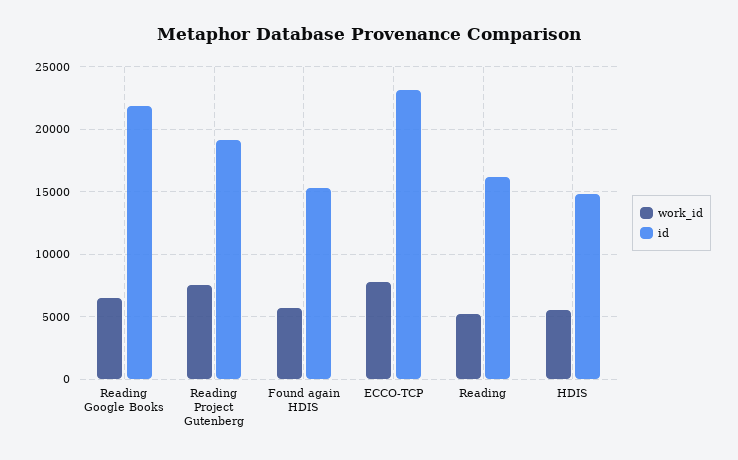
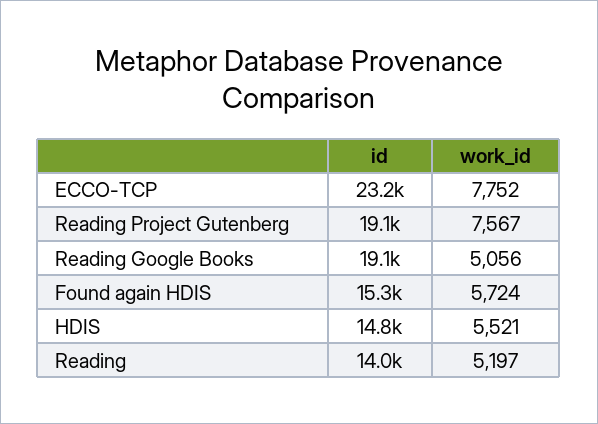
work_id, Reading Google Books: 6500 -> 5056
id, Reading Google Books: 22000 -> 19100
id, Reading: 16000 -> 14000

